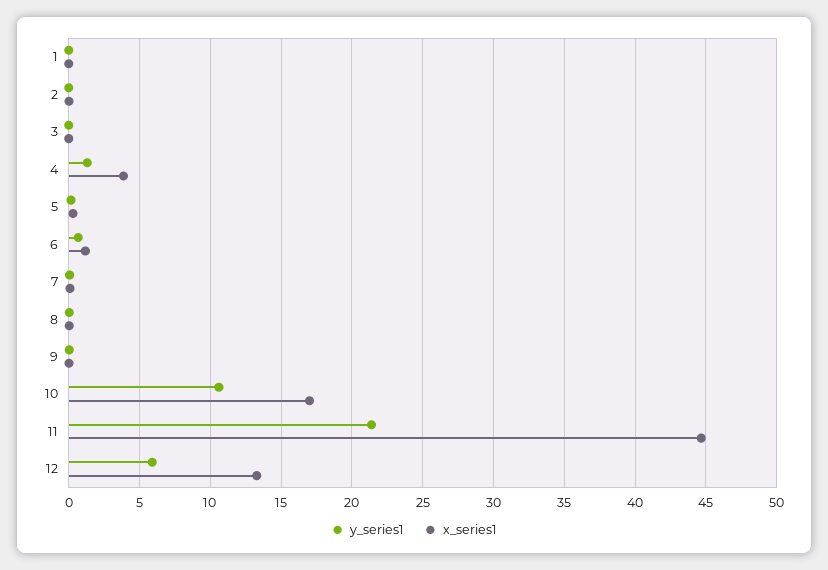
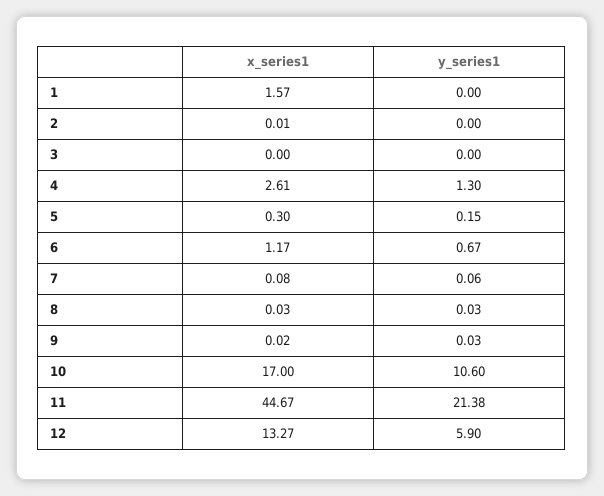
x_series1, 1: 0 -> 1.57
x_series1, 4: 4 -> 2.61

